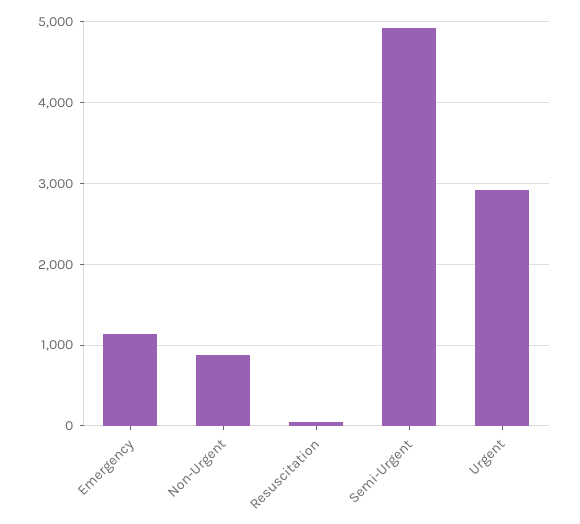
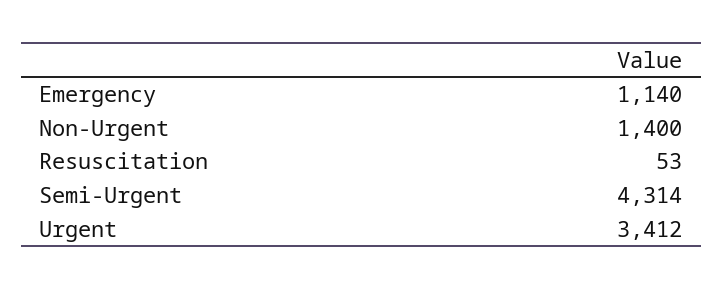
Non-Urgent: 900 -> 1400
Semi-Urgent: 4900 -> 4314
Urgent: 2900 -> 3412

